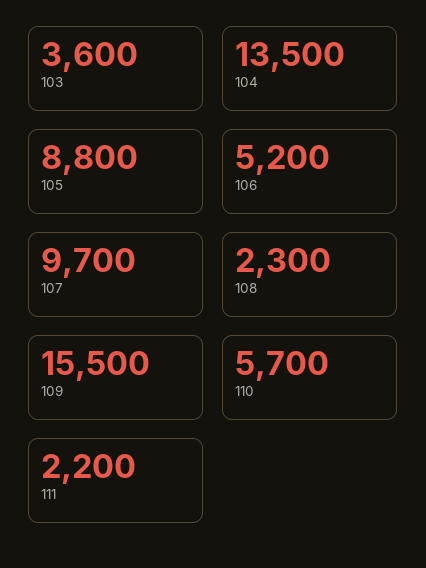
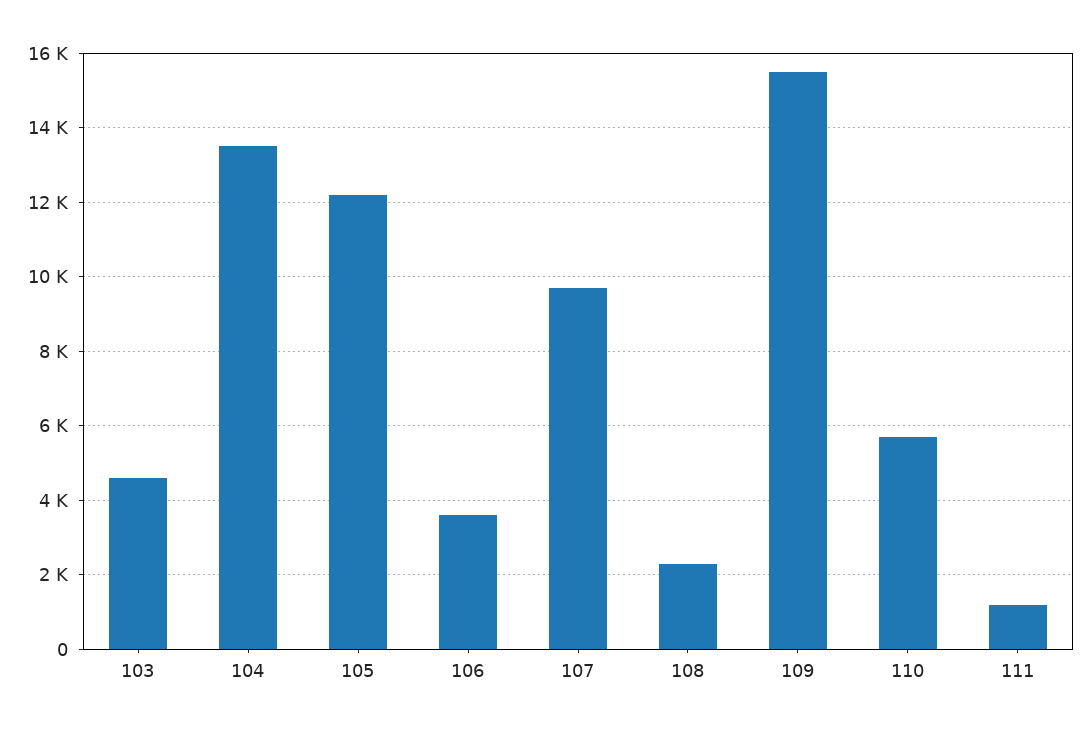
103: 3600 -> 4600
105: 8800 -> 12200
106: 5200 -> 3600
111: 2200 -> 1200

